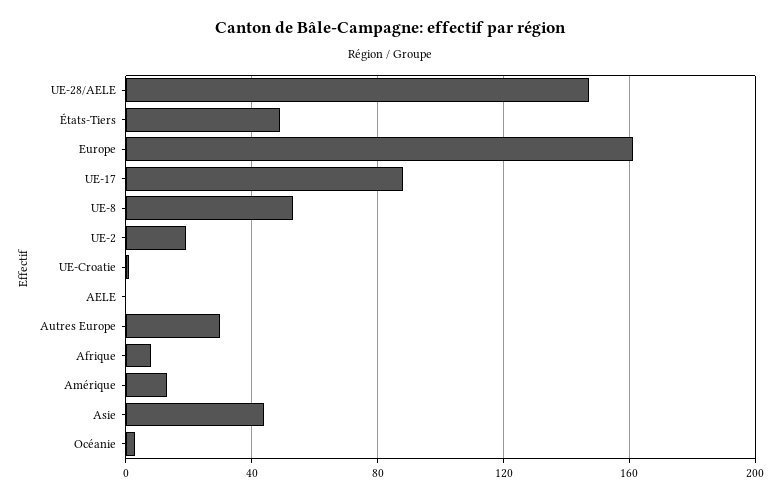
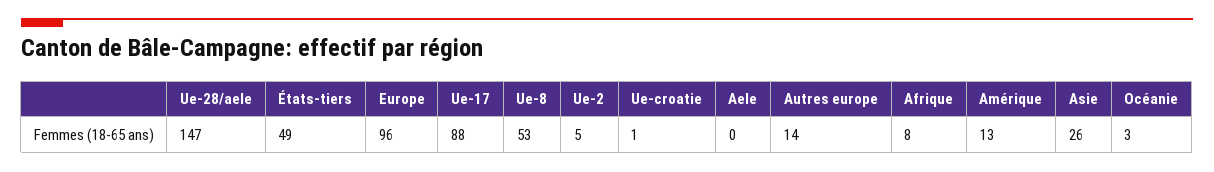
Europe: 160 -> 96
UE-2: 20 -> 5
Autres Europe: 30 -> 14
Asie: 45 -> 26

